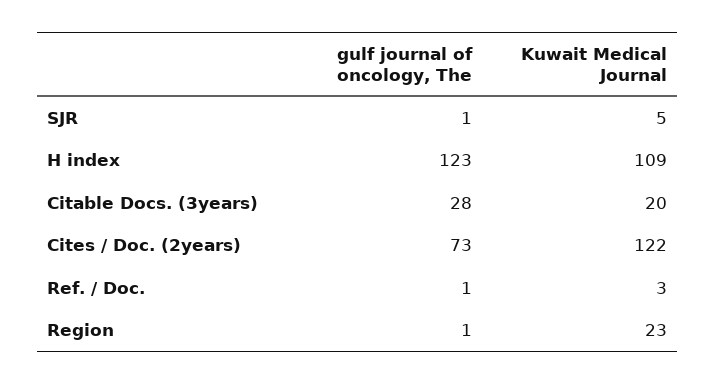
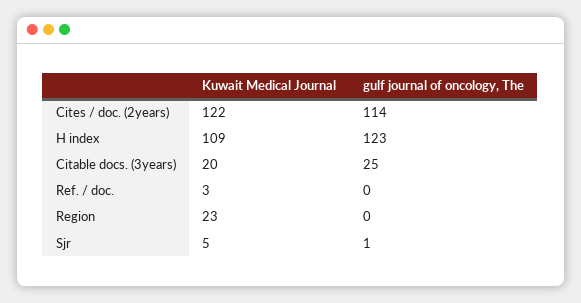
gulf journal of oncology, The, Citable Docs. (3years): 28 -> 25
gulf journal of oncology, The, Cites / Doc. (2years): 73 -> 114
gulf journal of oncology, The, Ref. / Doc.: 1 -> 0
gulf journal of oncology, The, Region: 1 -> 0

